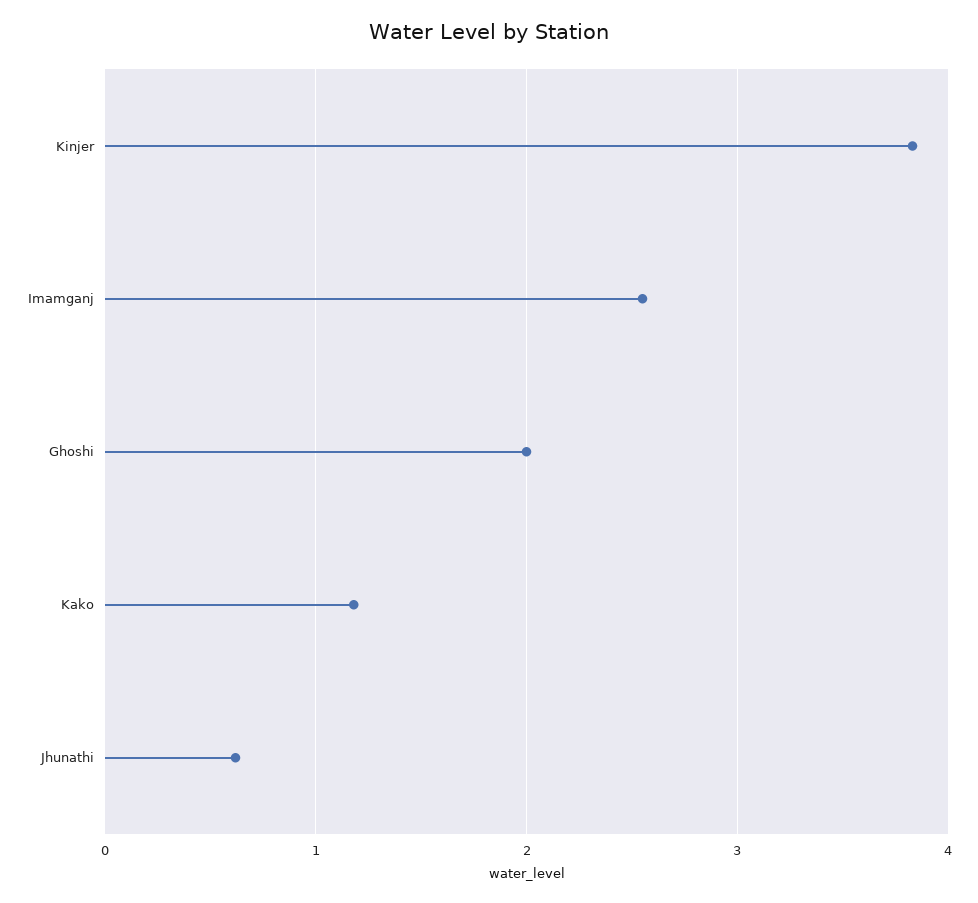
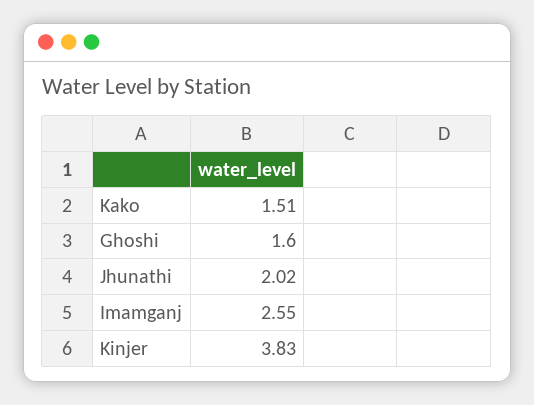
Ghoshi: 2 -> 1.6
Kako: 1.2 -> 1.51
Jhunathi: 0.6 -> 2.02

